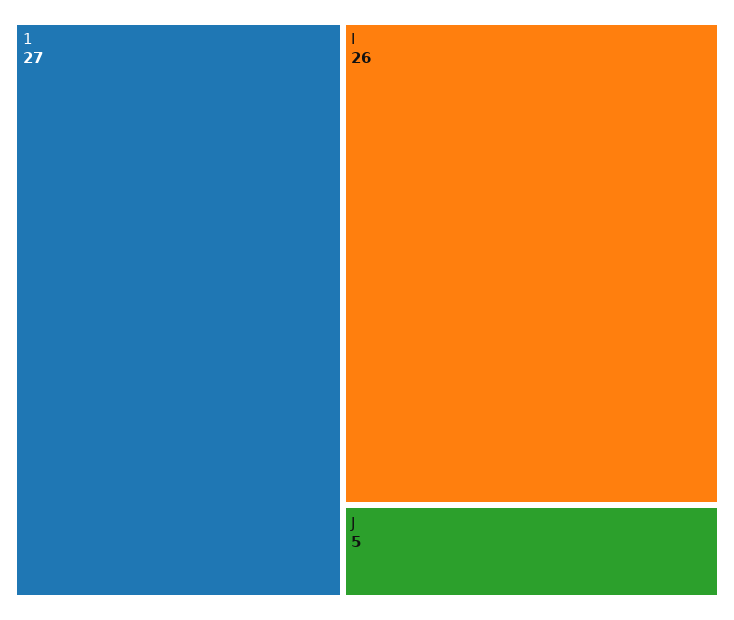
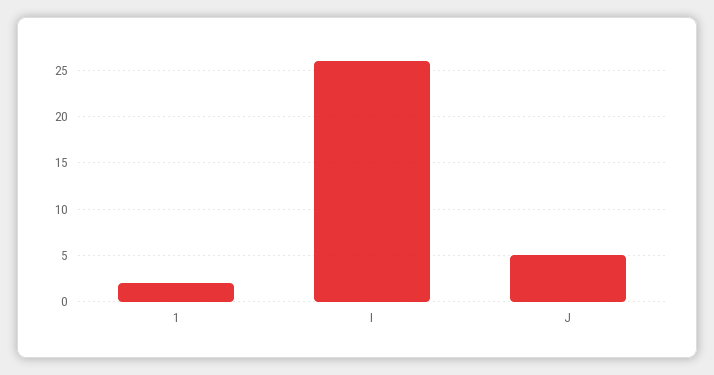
1: 27 -> 2

